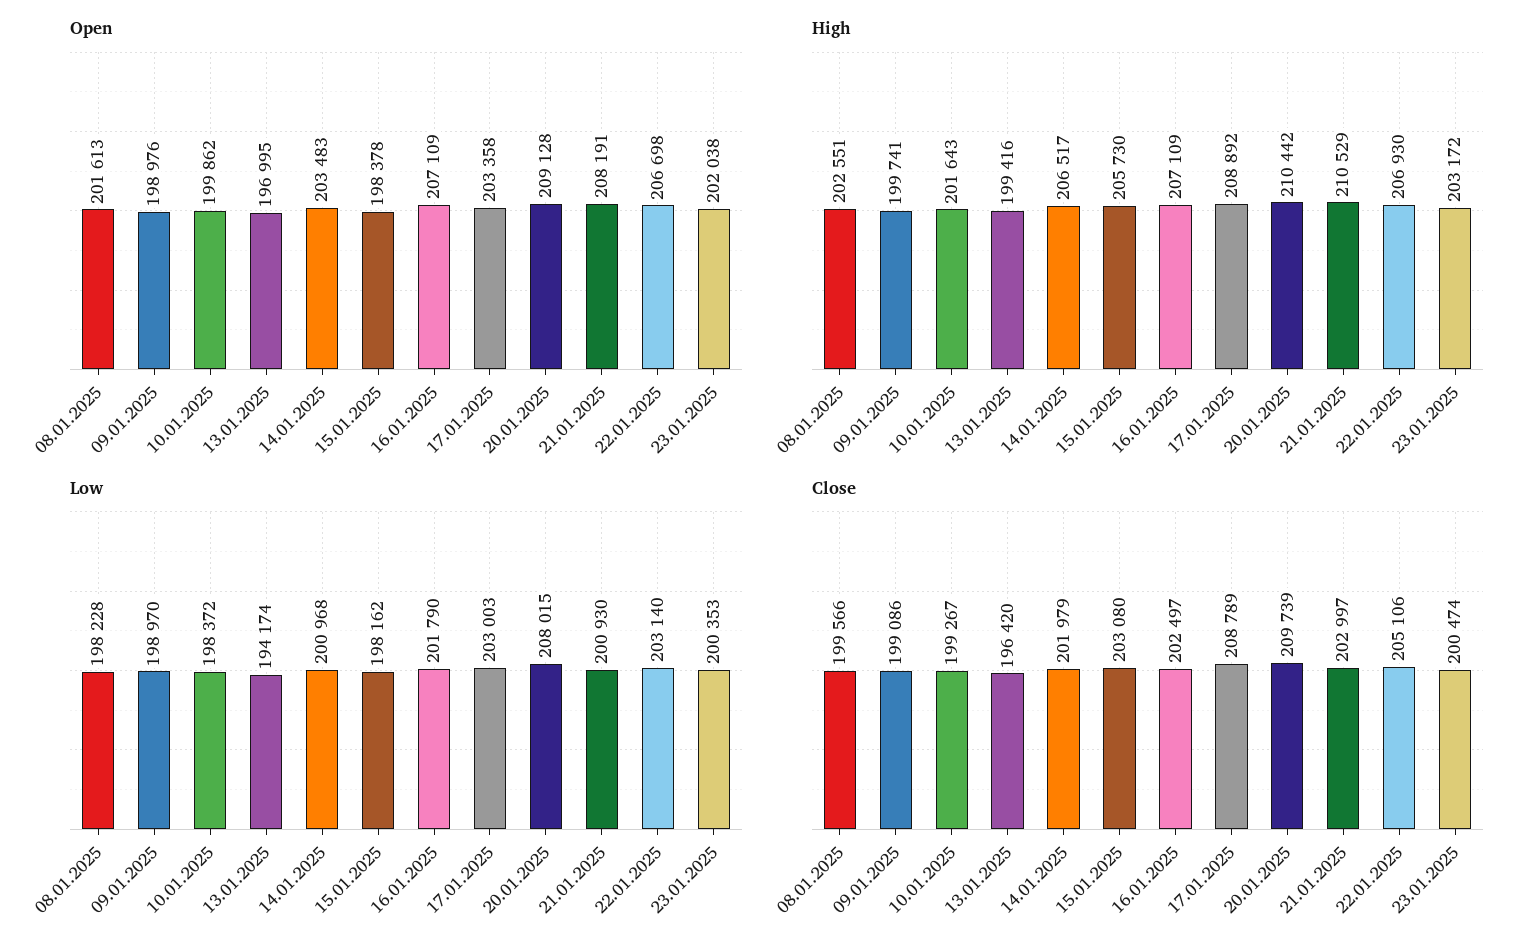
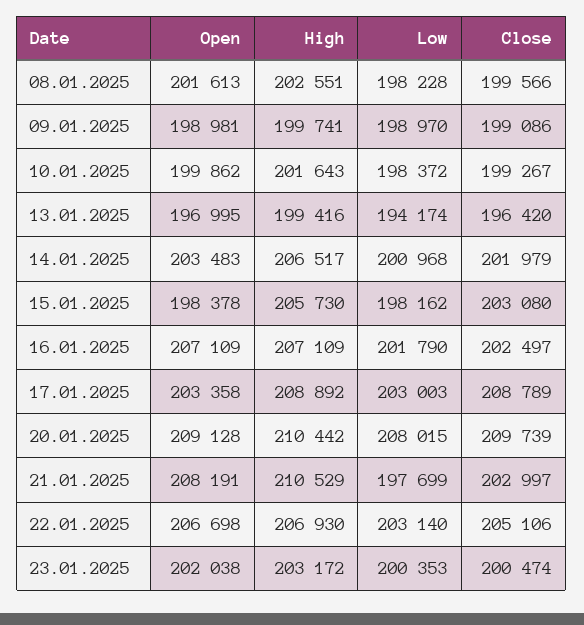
Open, 09.01.2025: 198976 -> 198981
Low, 21.01.2025: 200930 -> 197699

